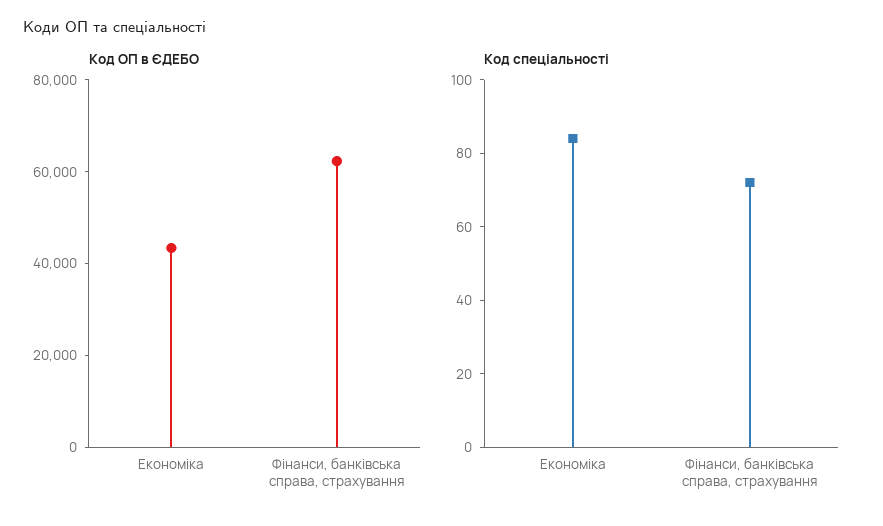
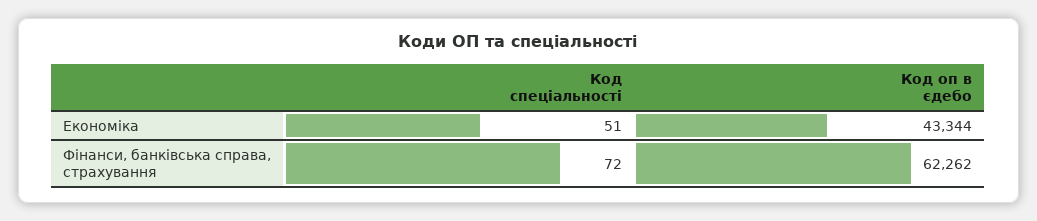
Код спеціальності, Економіка: 85 -> 51

